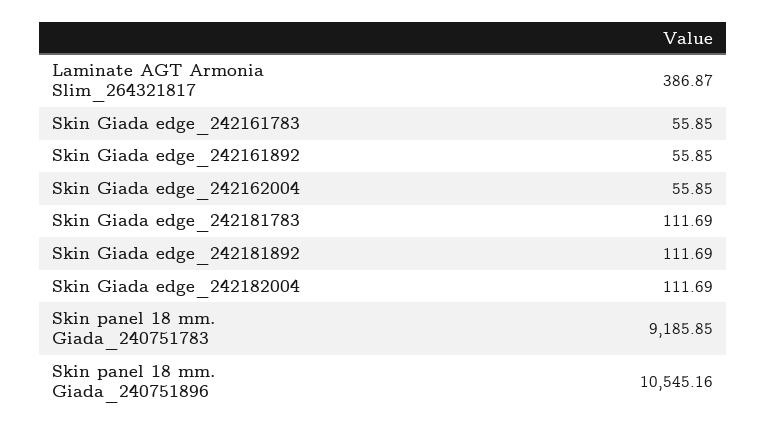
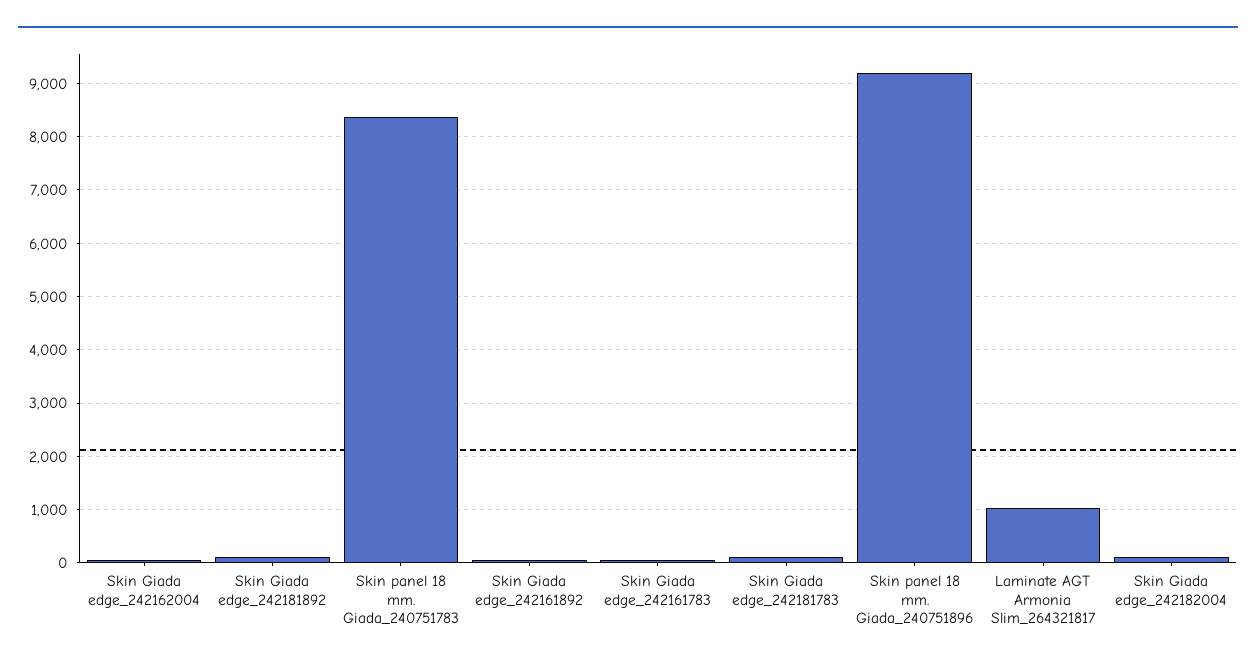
Laminate AGT Armonia Slim_264321817: 386.87 -> 1000
Skin panel 18 mm. Giada_240751783: 9185.85 -> 8400
Skin panel 18 mm. Giada_240751896: 10545.16 -> 9200

